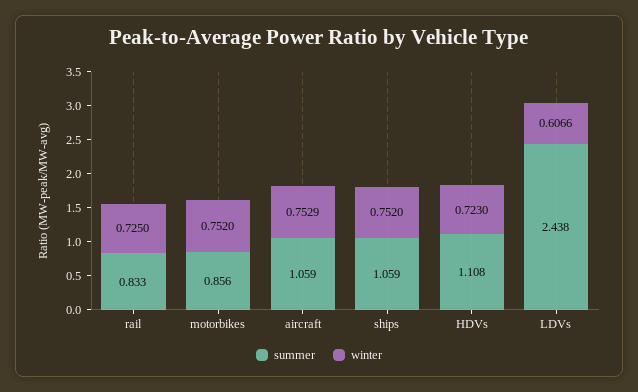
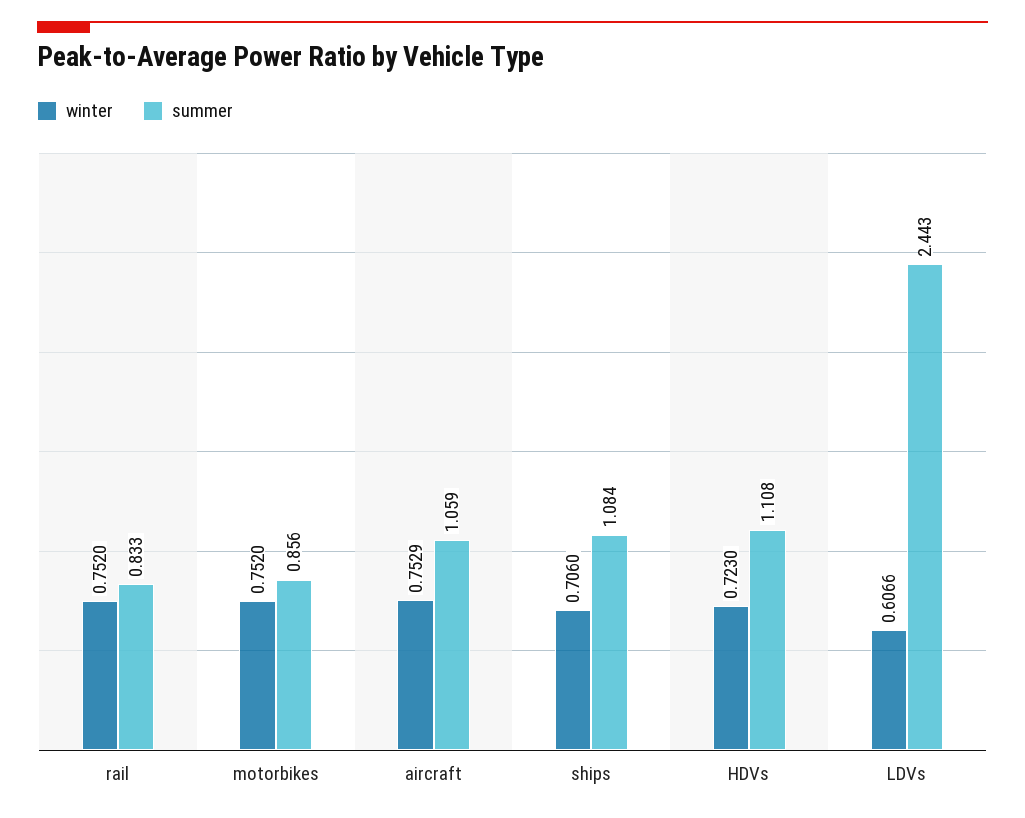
winter, rail: 0.725 -> 0.752
summer, ships: 1.059 -> 1.084
winter, ships: 0.752 -> 0.706
summer, LDVs: 2.438 -> 2.443

